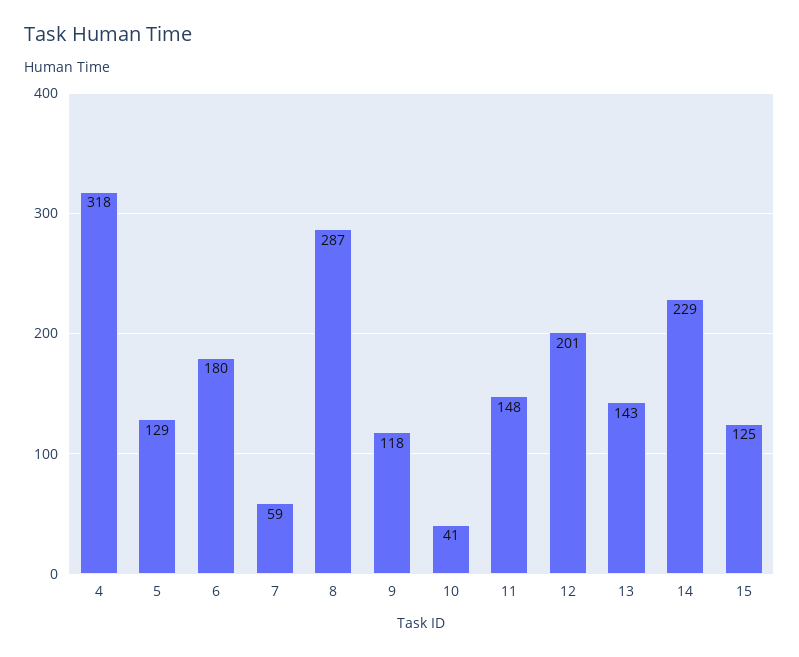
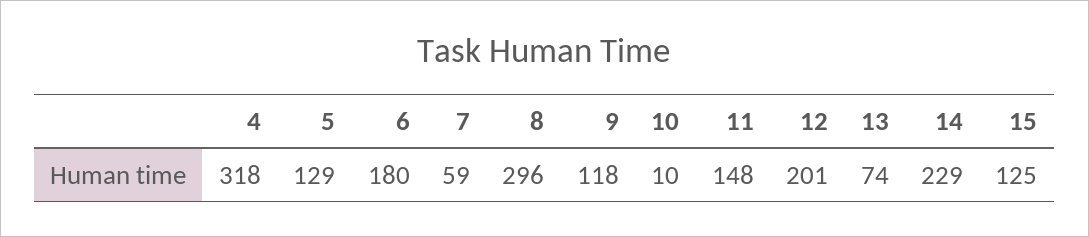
8: 287 -> 296
10: 41 -> 10
13: 143 -> 74

